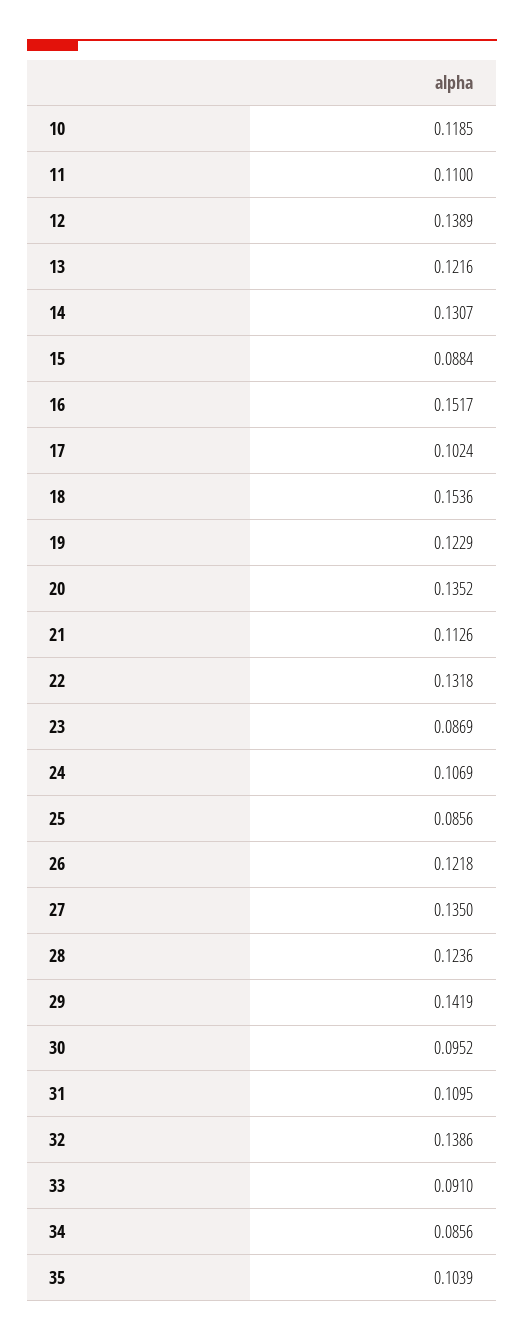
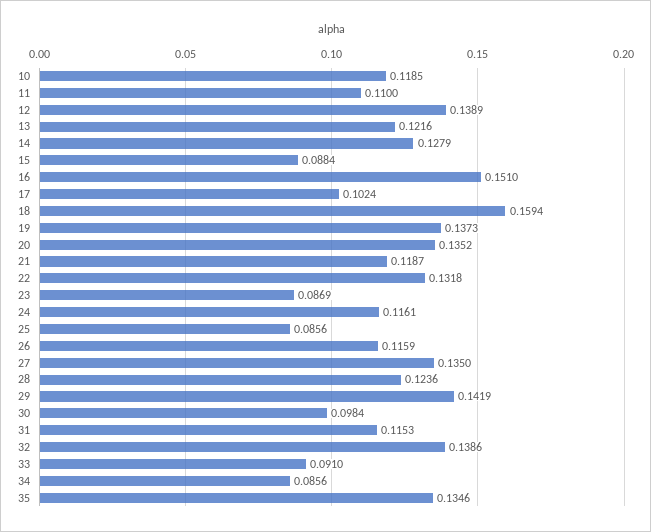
14: 0.1307 -> 0.1279
16: 0.1517 -> 0.151
18: 0.1536 -> 0.1594
19: 0.1229 -> 0.1373
21: 0.1126 -> 0.1187
24: 0.1069 -> 0.1161
26: 0.1218 -> 0.1159
30: 0.0952 -> 0.0984
31: 0.1095 -> 0.1153
35: 0.1039 -> 0.1346

